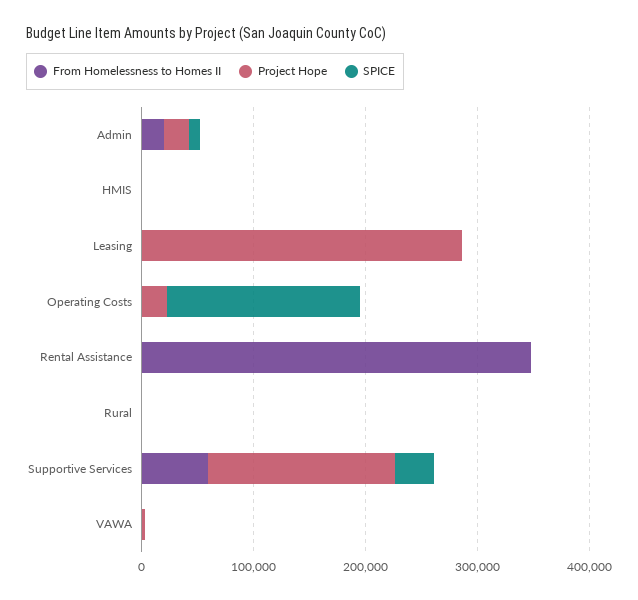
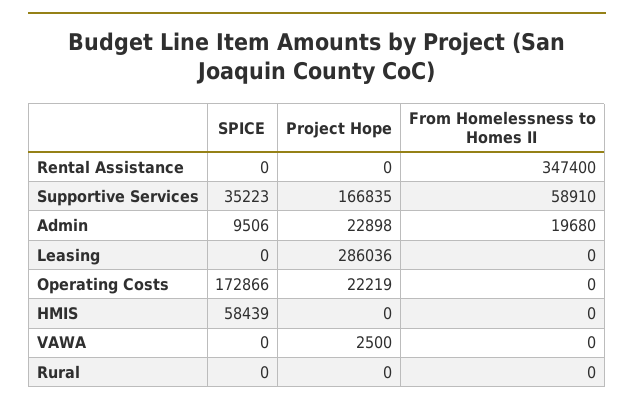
SPICE, HMIS: 0 -> 58439

